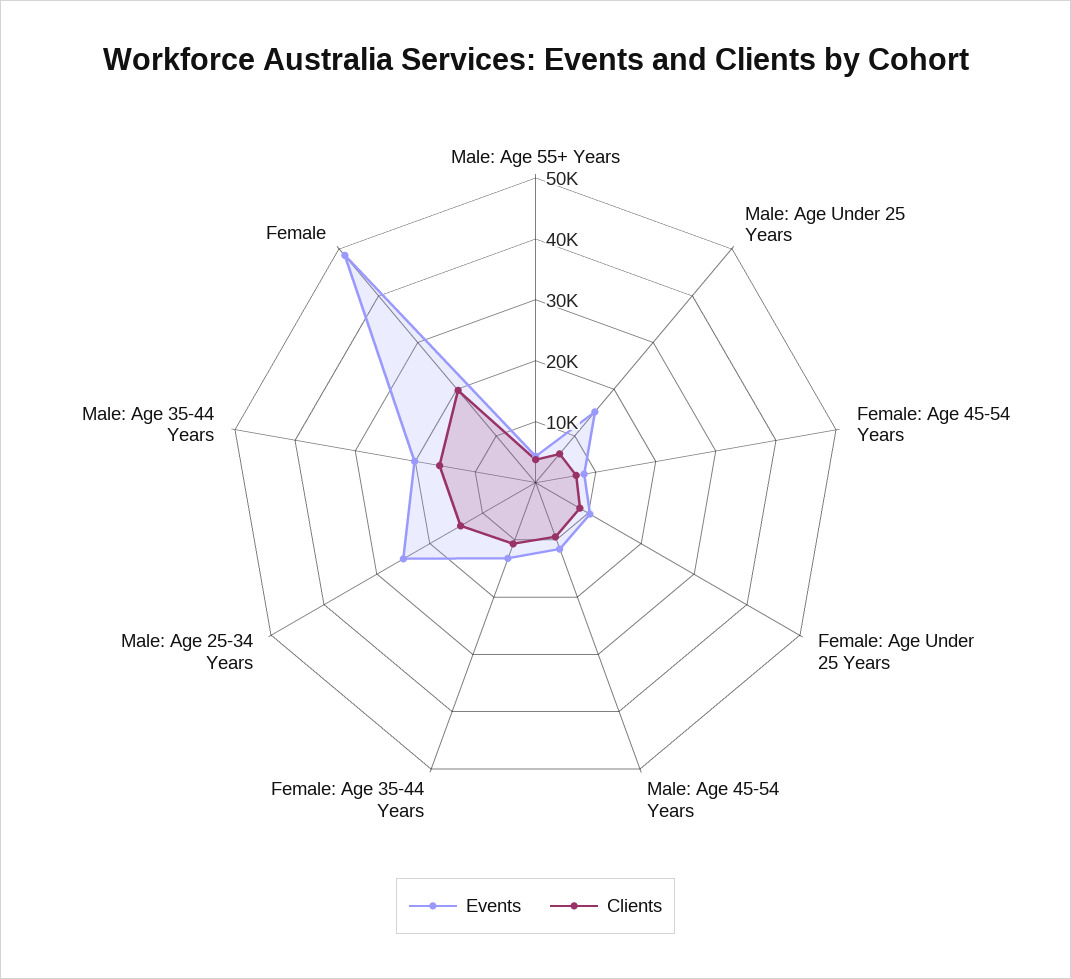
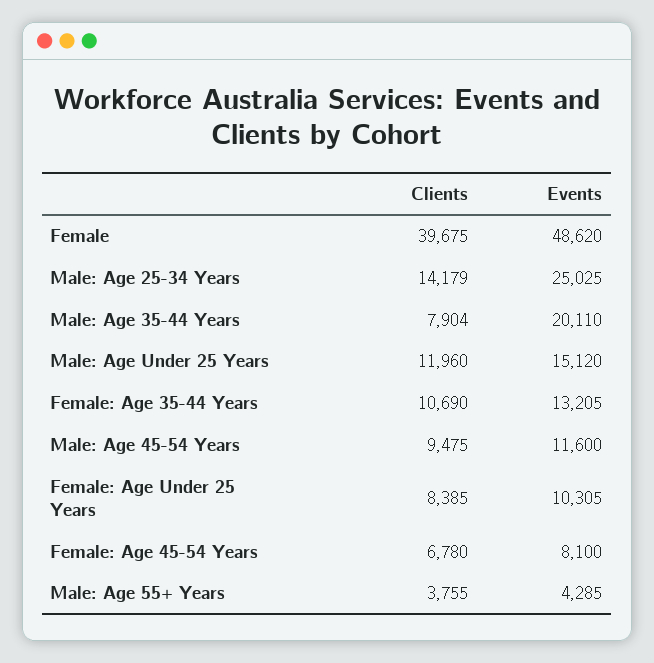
Clients, Male: Age Under 25 Years: 6000 -> 11960
Clients, Male: Age 35-44 Years: 16000 -> 7904
Clients, Female: 20000 -> 39675

